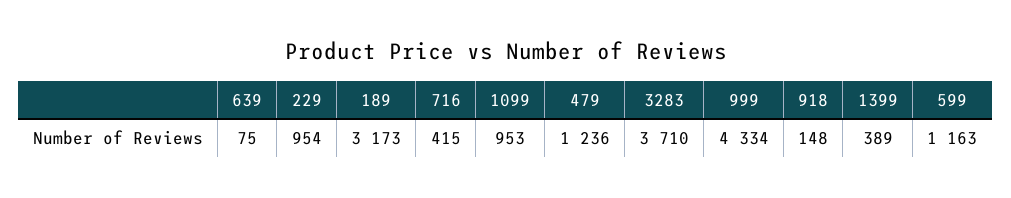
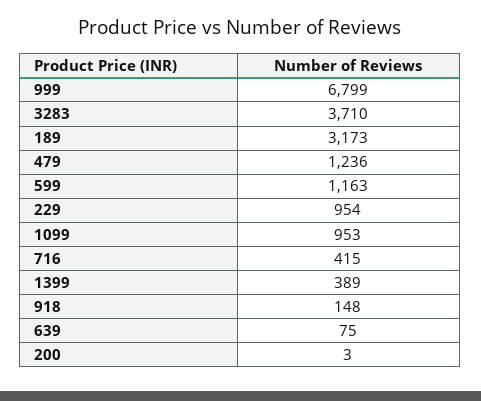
999: 4334 -> 6799
200: none -> 3

